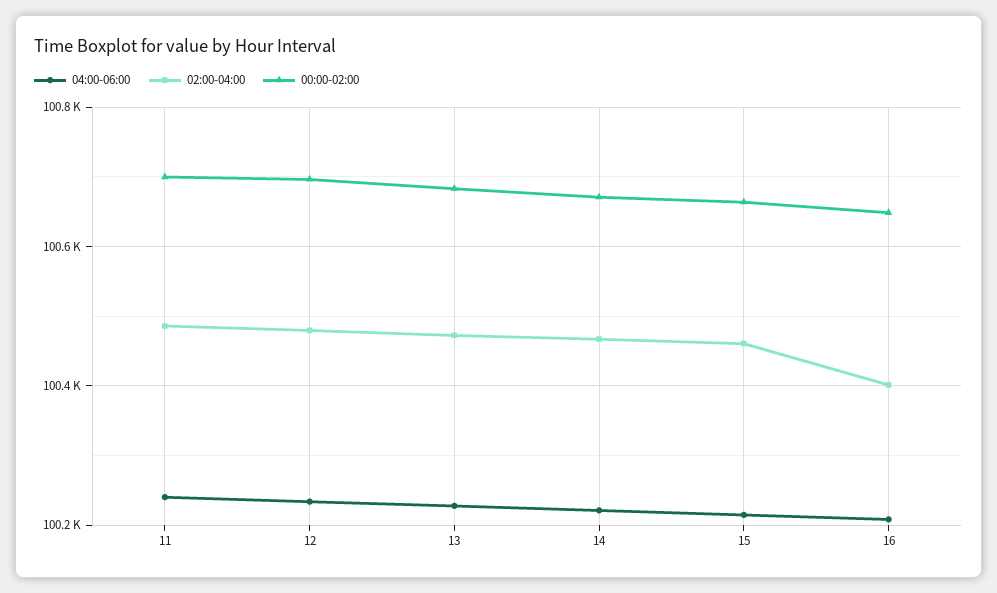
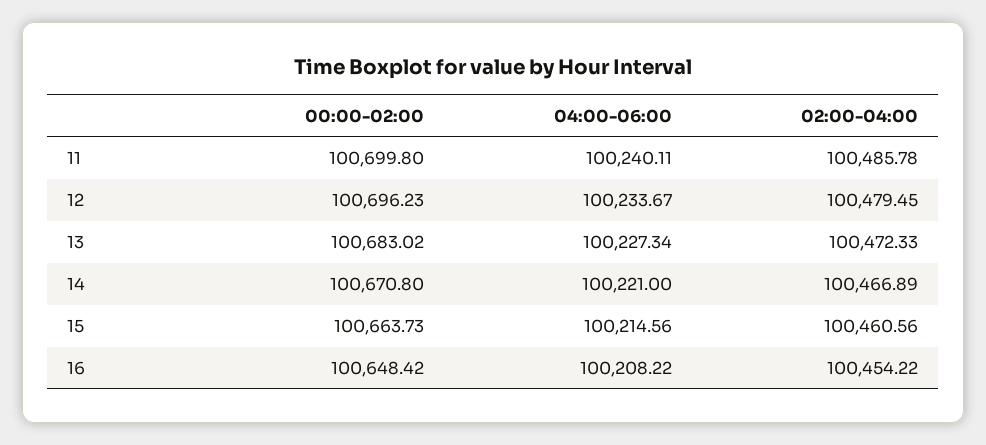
02:00-04:00, 16: 100400 -> 100454.22

